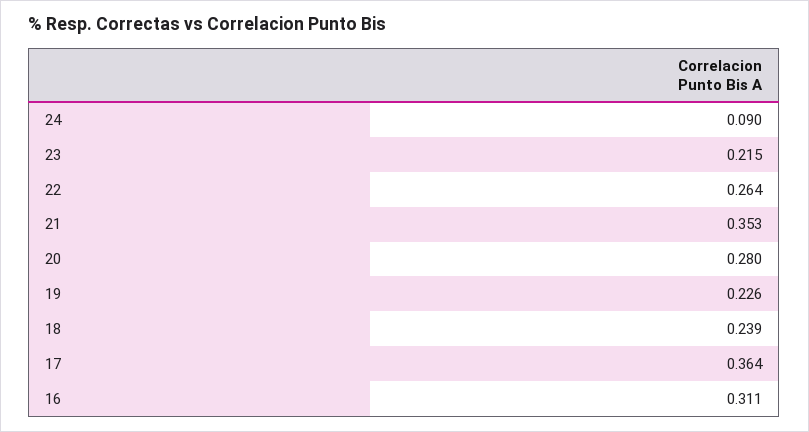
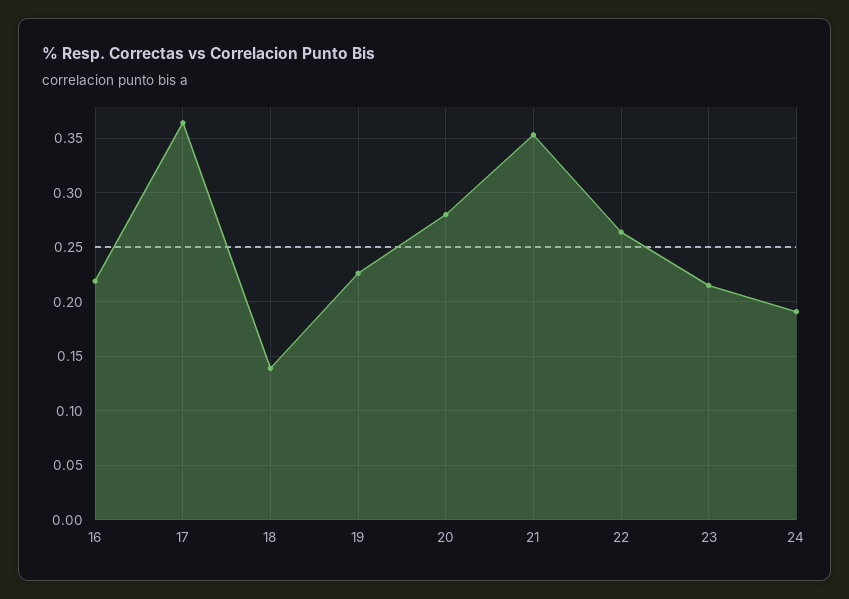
24: 0.09 -> 0.19
18: 0.239 -> 0.14
16: 0.311 -> 0.22

